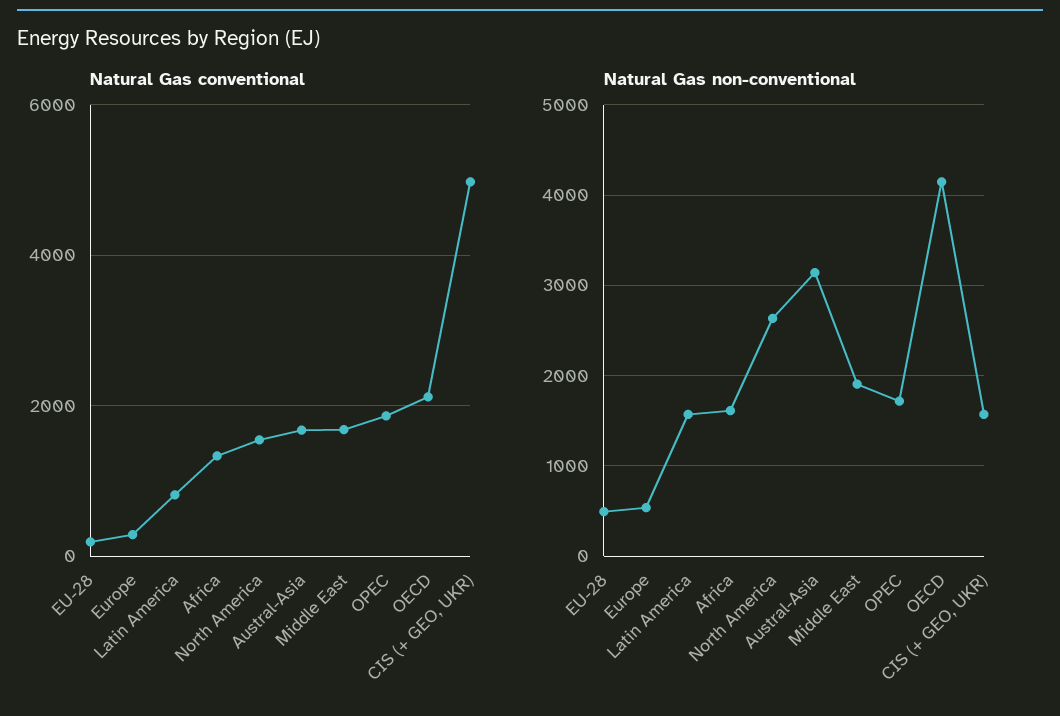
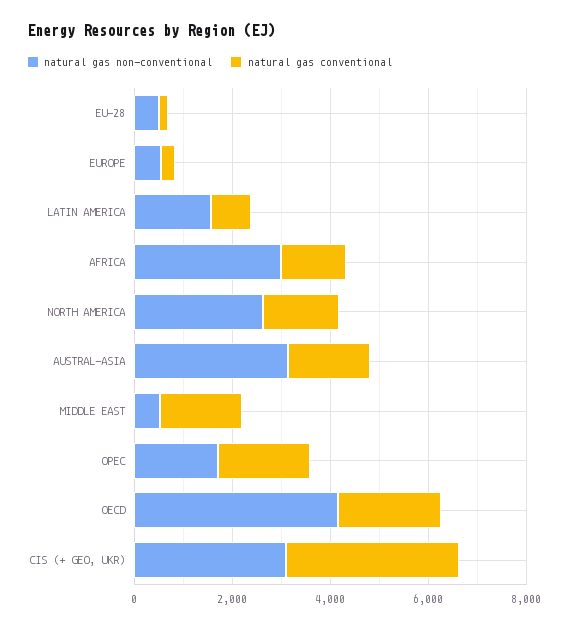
Natural Gas conventional, CIS (+ GEO, UKR): 5000 -> 3500
Natural Gas non-conventional, Africa: 1600 -> 3000
Natural Gas non-conventional, Middle East: 1900 -> 500
Natural Gas non-conventional, CIS (+ GEO, UKR): 1600 -> 3000

